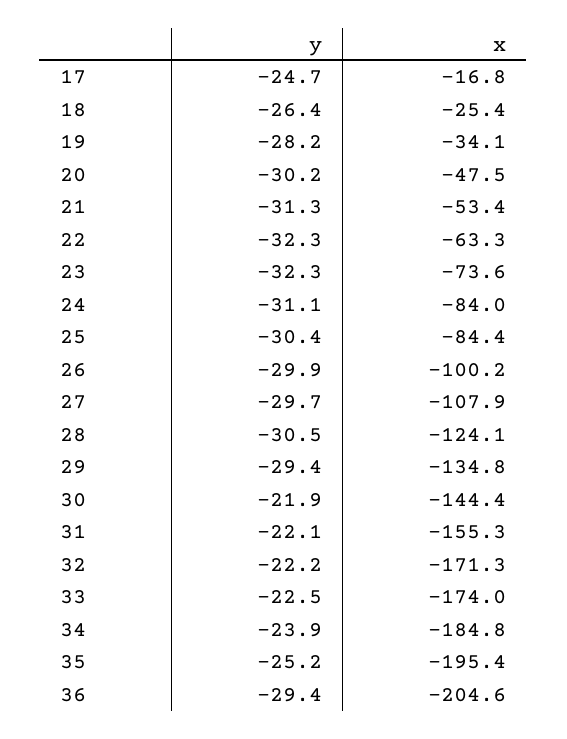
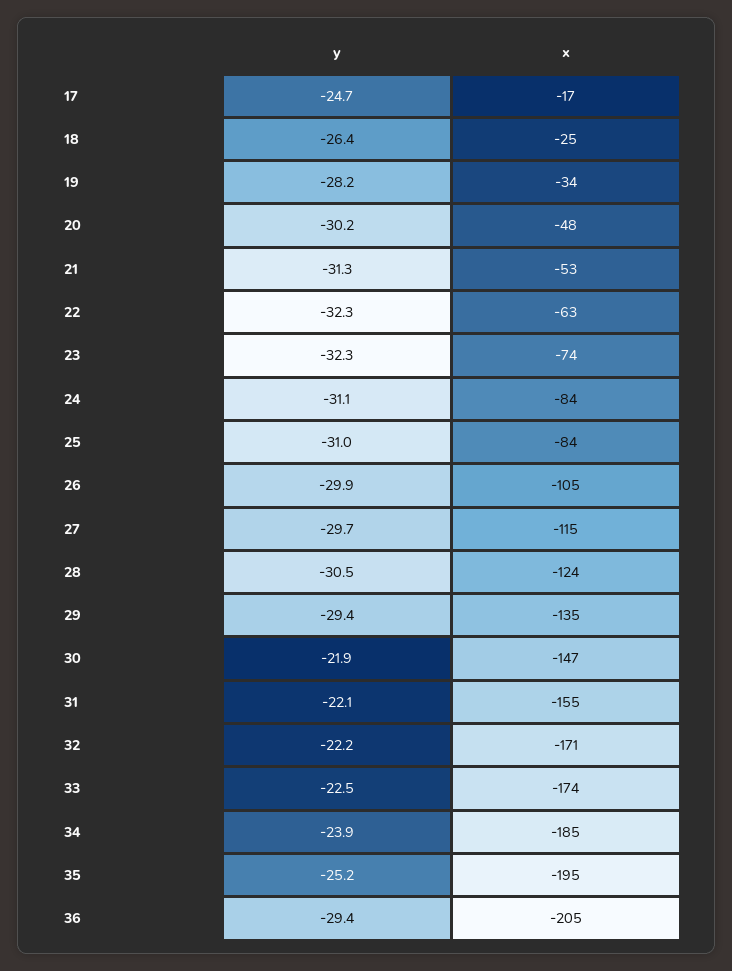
y, 25: -30.4 -> -31
x, 26: -100.2 -> -105
x, 27: -107.9 -> -115
x, 30: -144.4 -> -147

